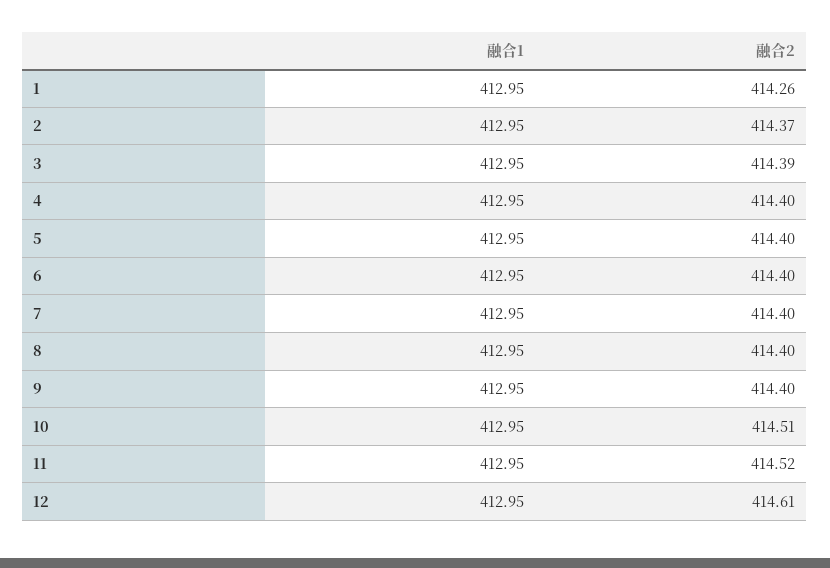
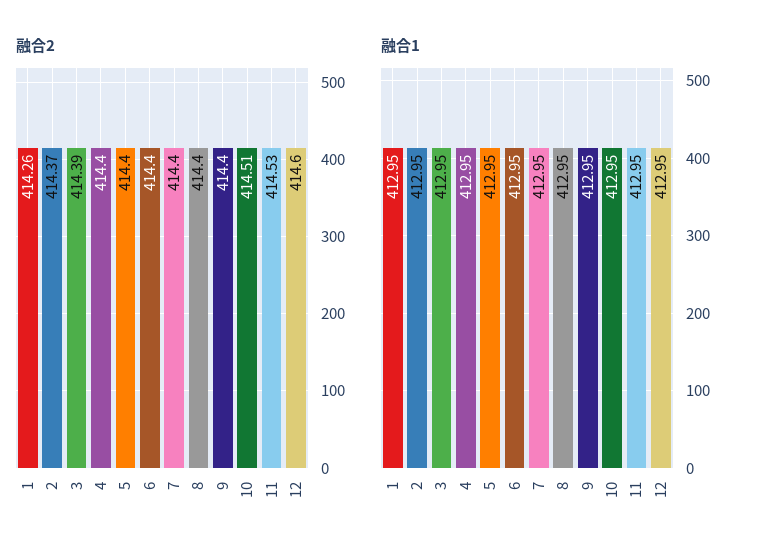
融合2, 11: 414.52 -> 414.53
融合2, 12: 414.61 -> 414.6

